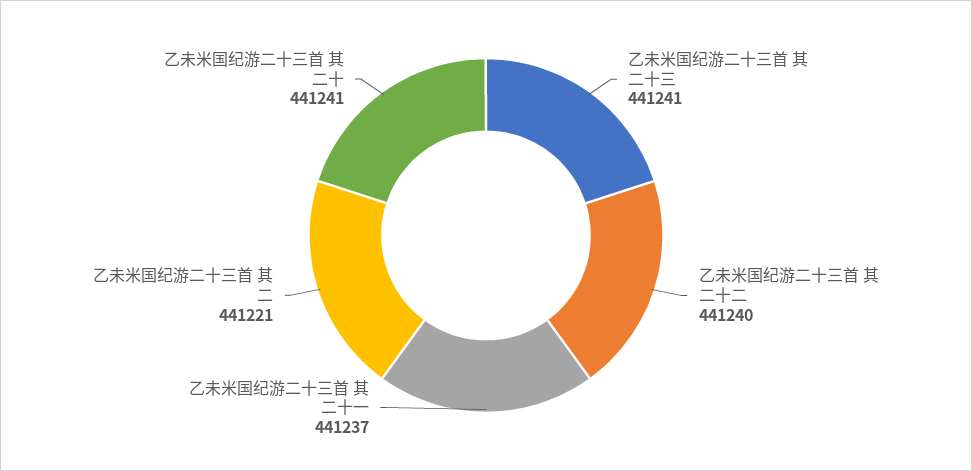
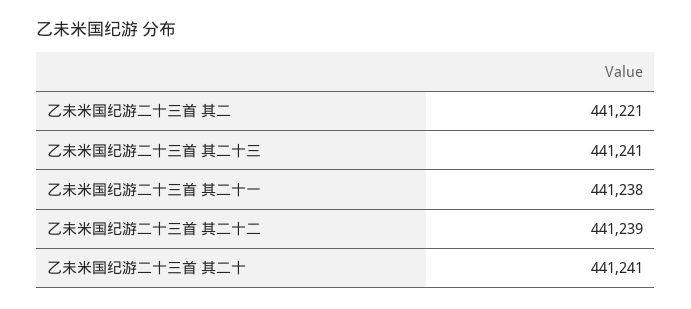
乙未米国纪游二十三首 其二十二: 441240 -> 441239
乙未米国纪游二十三首 其二十一: 441237 -> 441238

